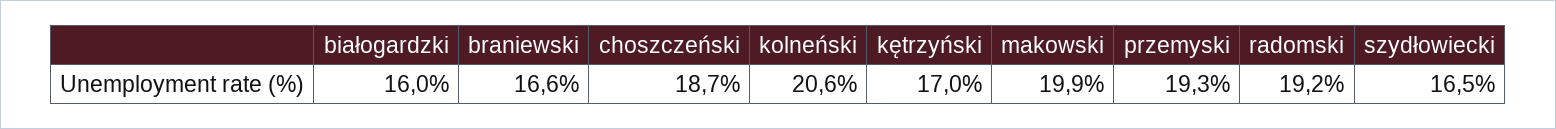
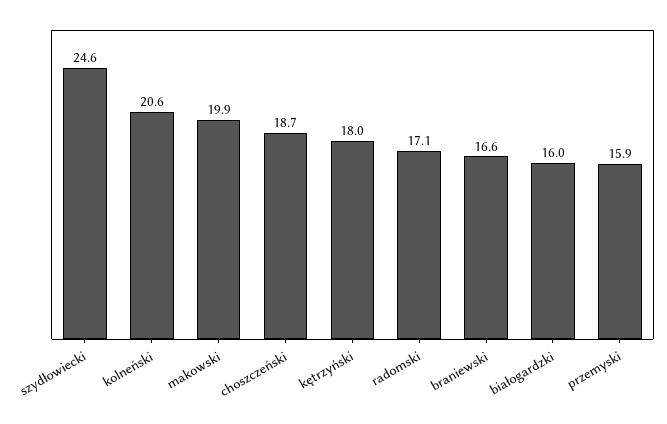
kętrzyński: 17 -> 18
przemyski: 19.3 -> 15.9
radomski: 19.2 -> 17.1
szydłowiecki: 16.5 -> 24.6

